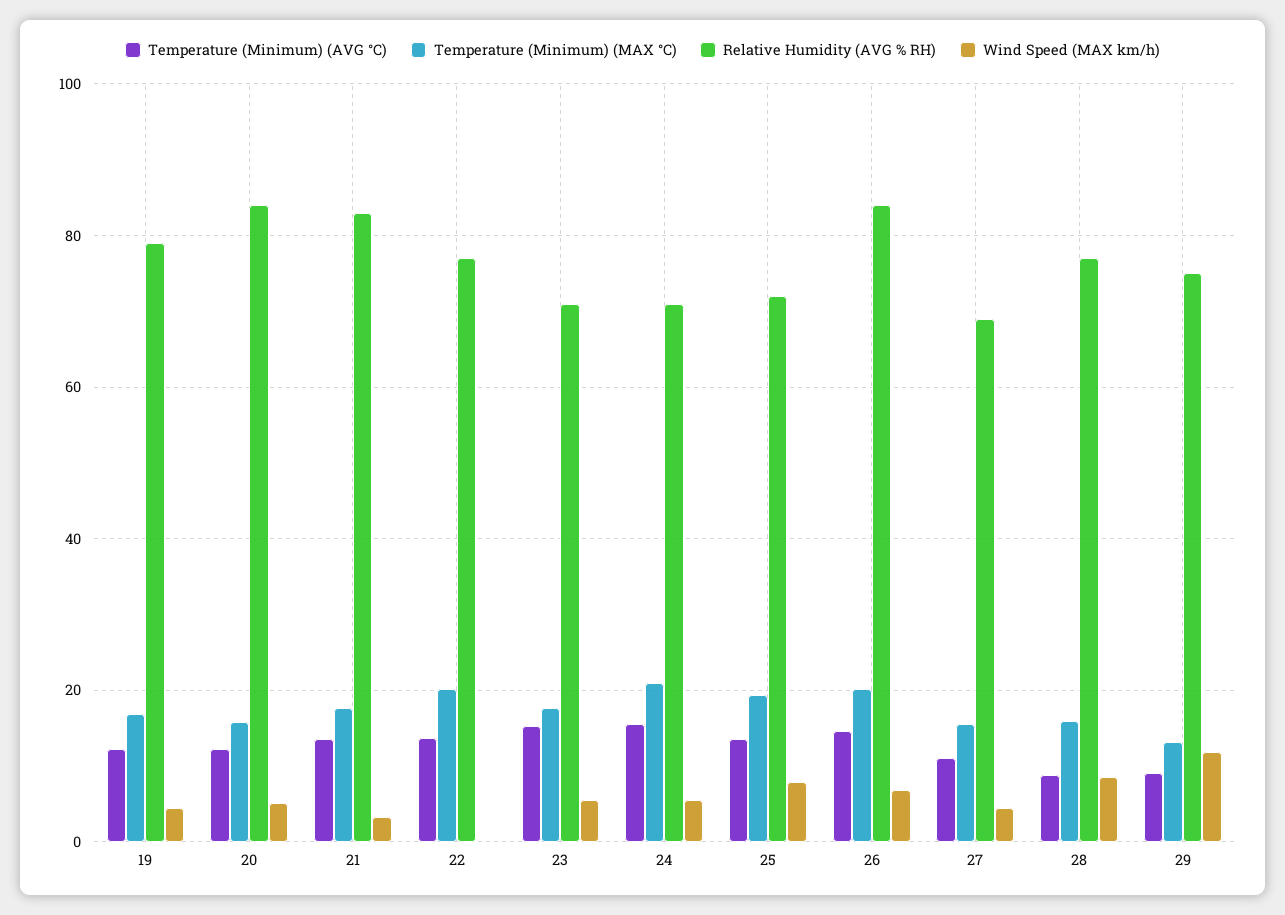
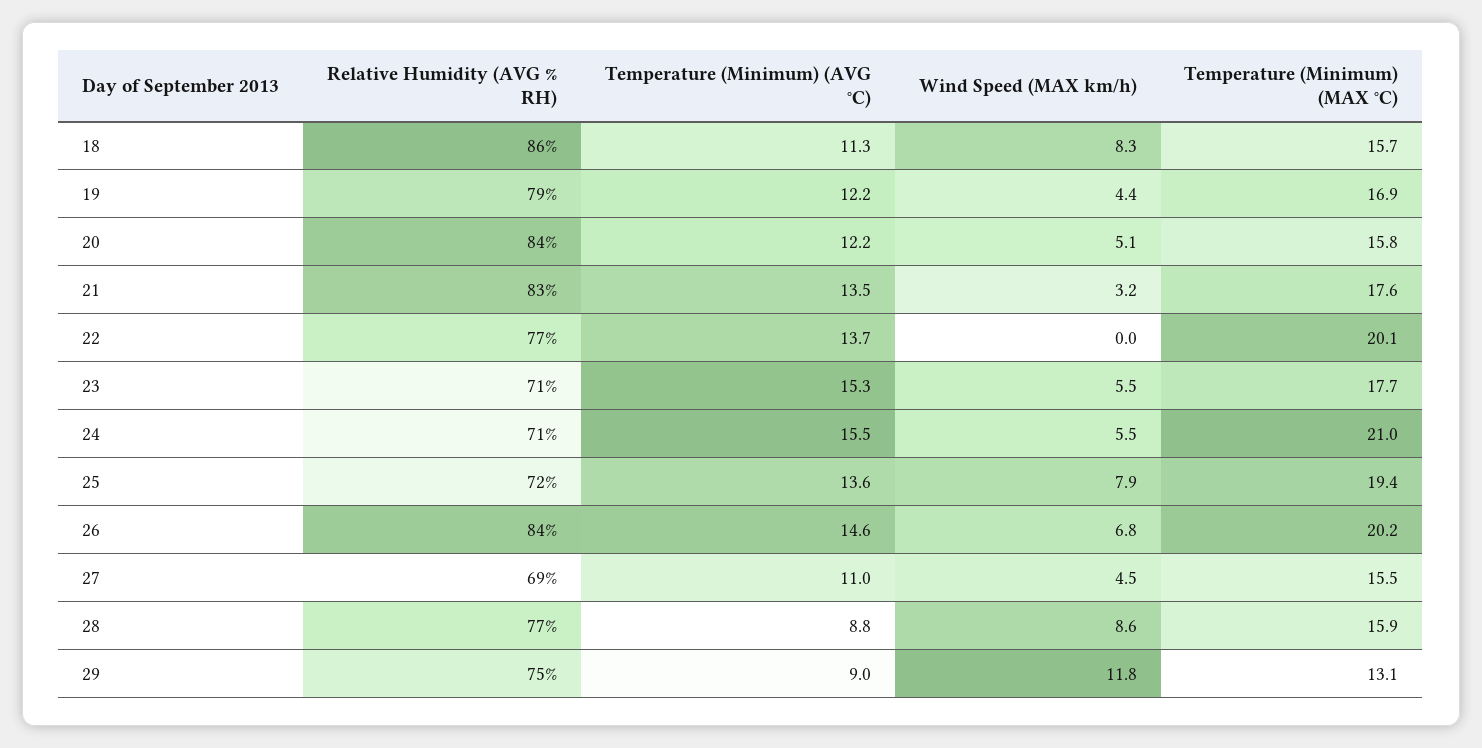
Relative Humidity (AVG % RH), 18: none -> 86
Temperature (Minimum) (AVG °C), 18: none -> 11.3
Wind Speed (MAX km/h), 18: none -> 8.3
Temperature (Minimum) (MAX °C), 18: none -> 15.7

